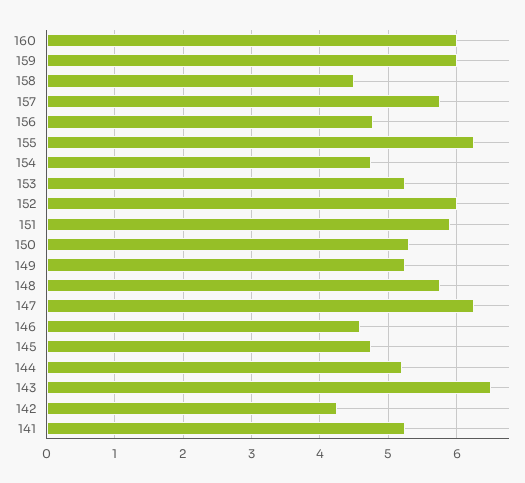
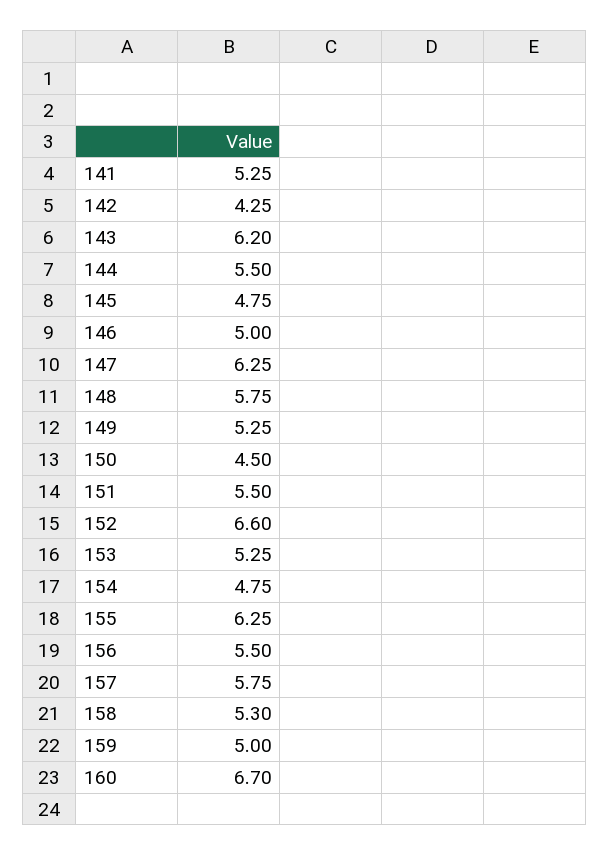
160: 6 -> 6.7
159: 6 -> 5
158: 4.5 -> 5.3
156: 4.8 -> 5.5
152: 6 -> 6.6
151: 5.9 -> 5.5
150: 5.3 -> 4.5
146: 4.6 -> 5
144: 5.2 -> 5.5
143: 6.5 -> 6.2

